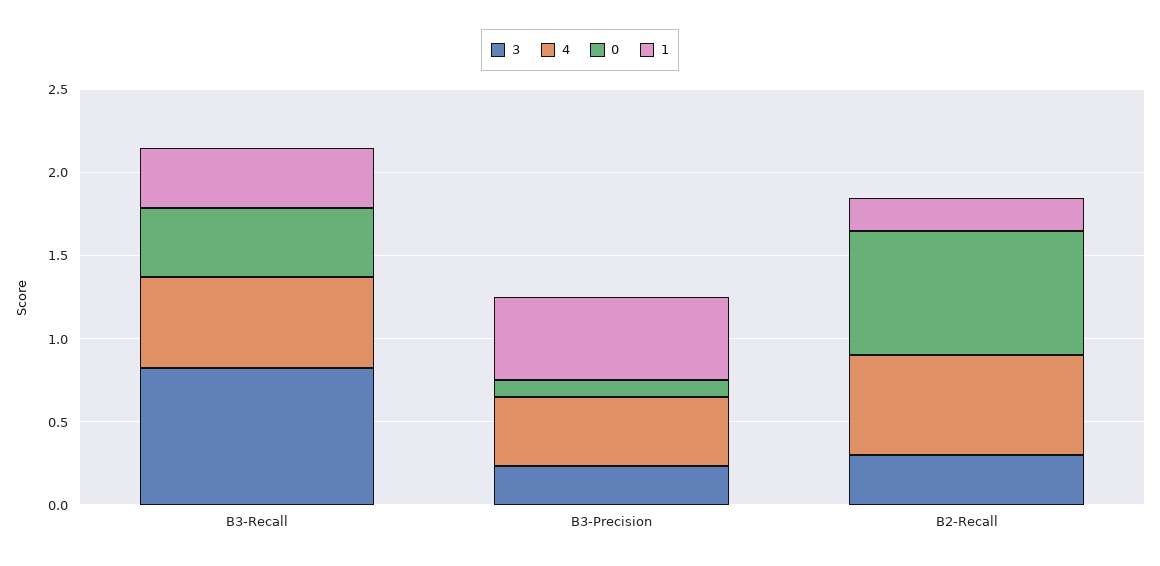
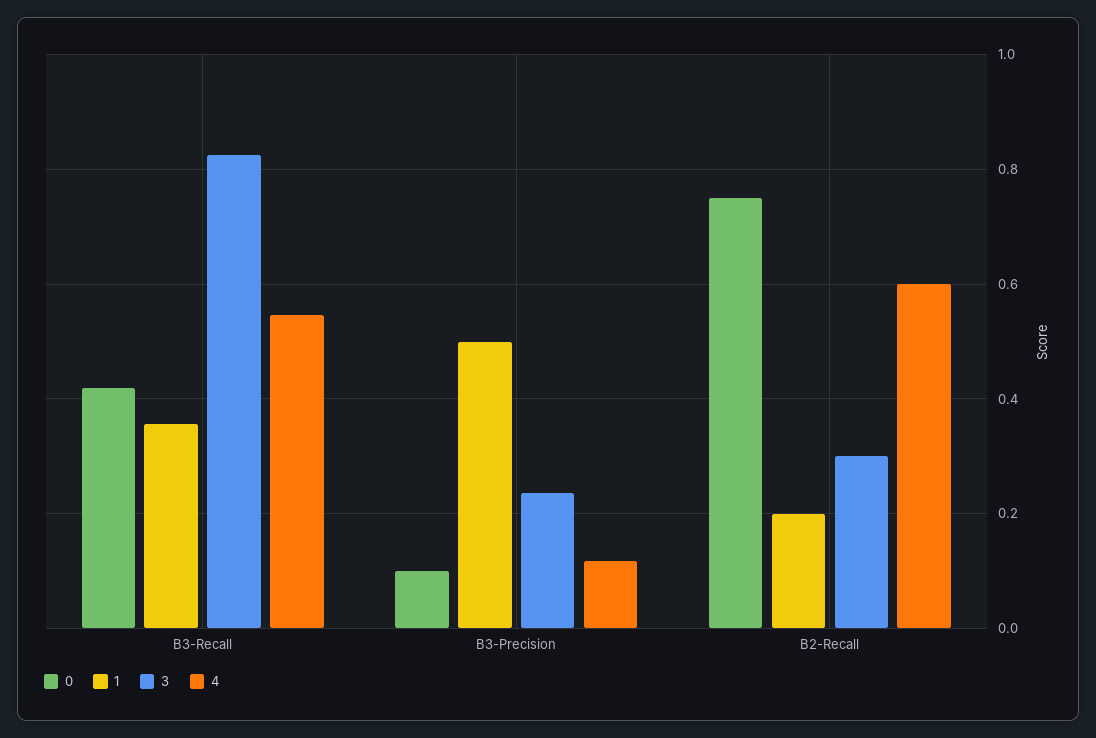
4, B3-Precision: 0.4 -> 0.12

